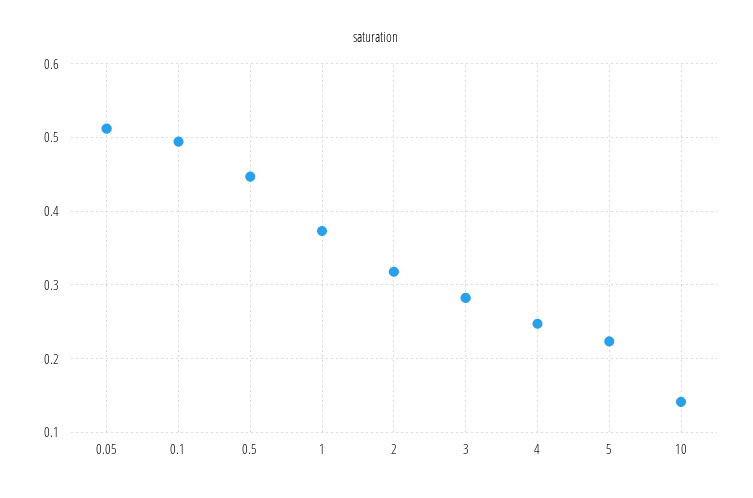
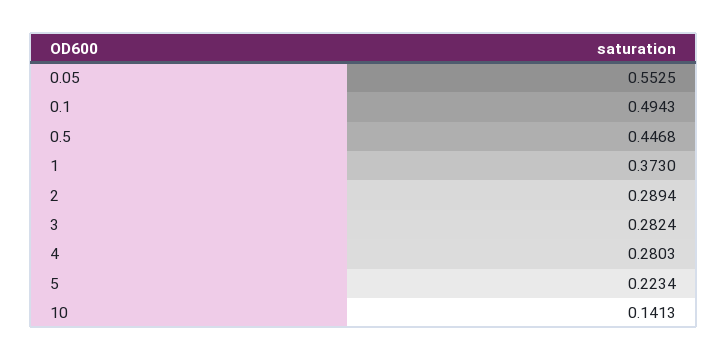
0.05: 0.51 -> 0.5525
2: 0.32 -> 0.2894
4: 0.25 -> 0.2803

